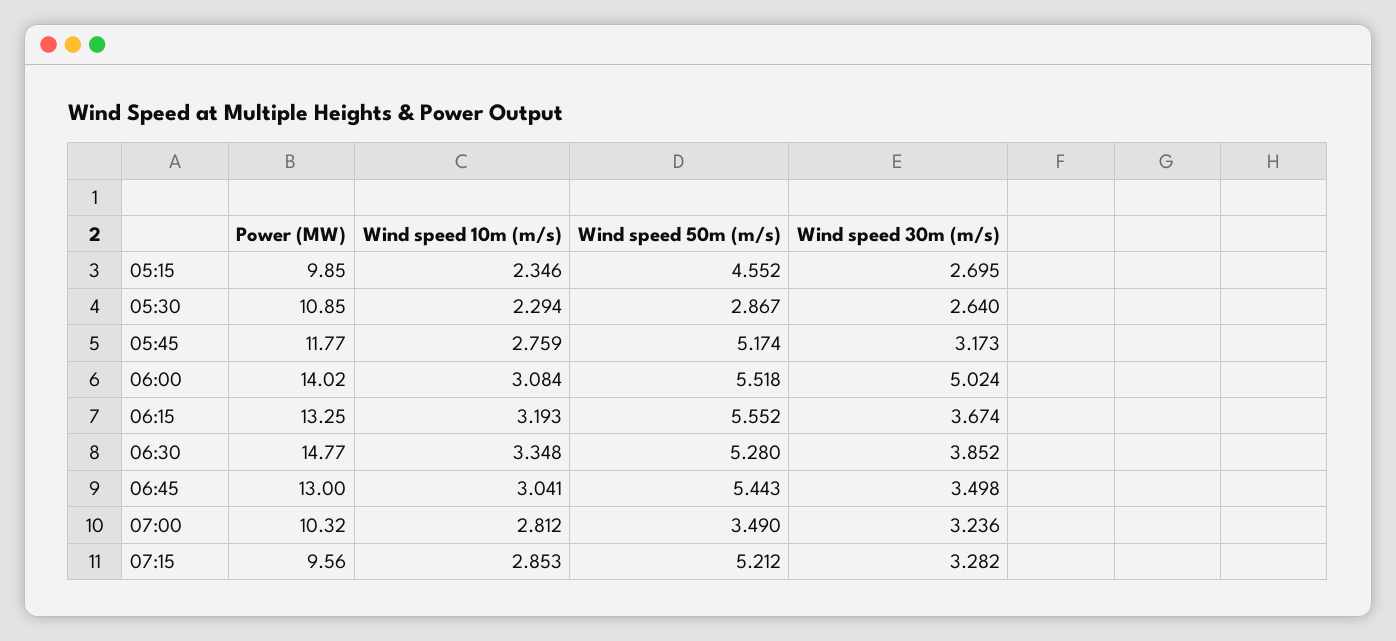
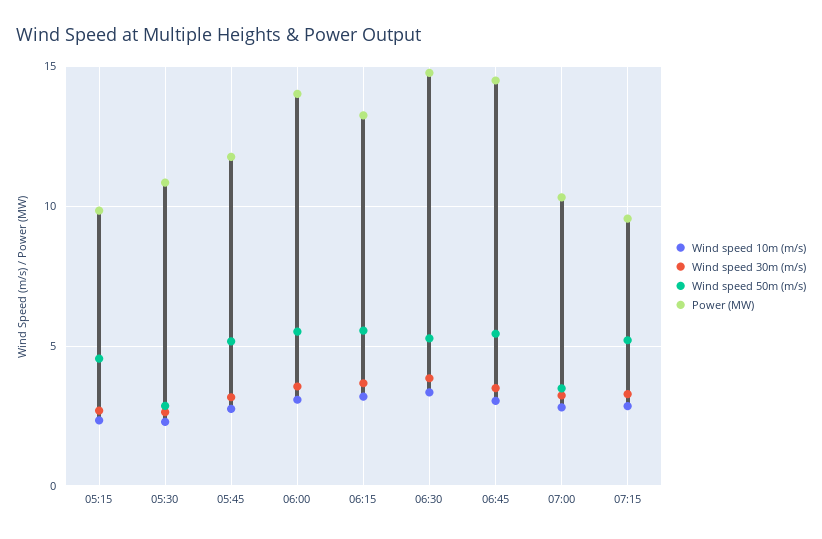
Wind speed 30m (m/s), 06:00: 5.024 -> 3.5
Power (MW), 06:45: 13 -> 14.5

